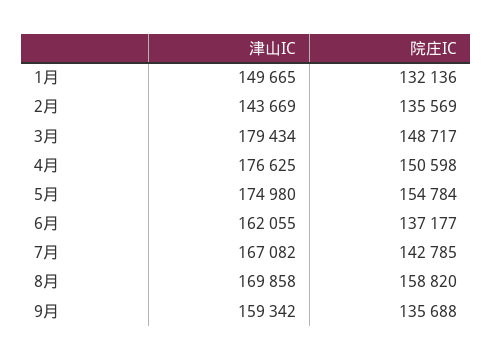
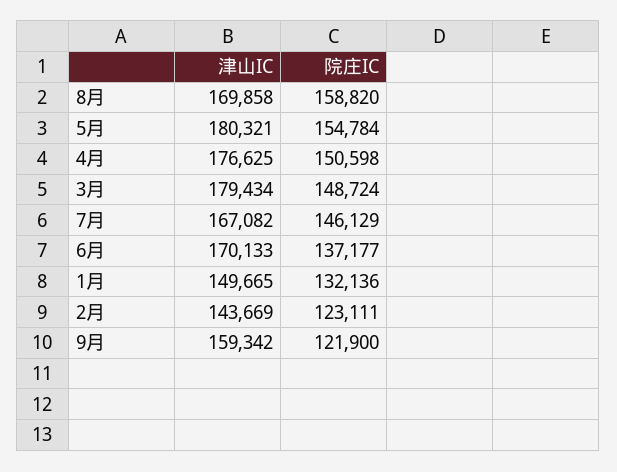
院庄IC, 2月: 135569 -> 123111
院庄IC, 3月: 148717 -> 148724
津山IC, 5月: 174980 -> 180321
津山IC, 6月: 162055 -> 170133
院庄IC, 7月: 142785 -> 146129
院庄IC, 9月: 135688 -> 121900

